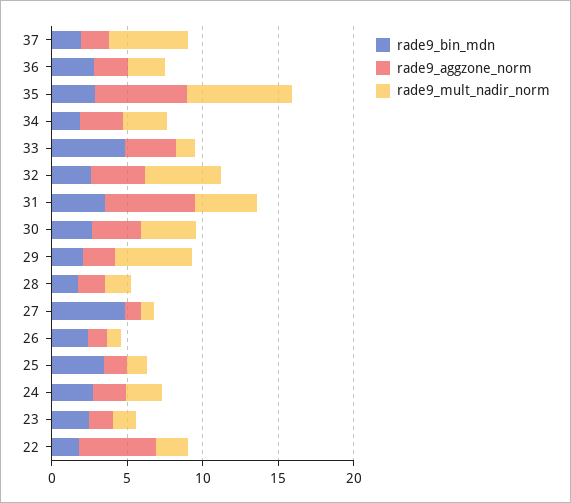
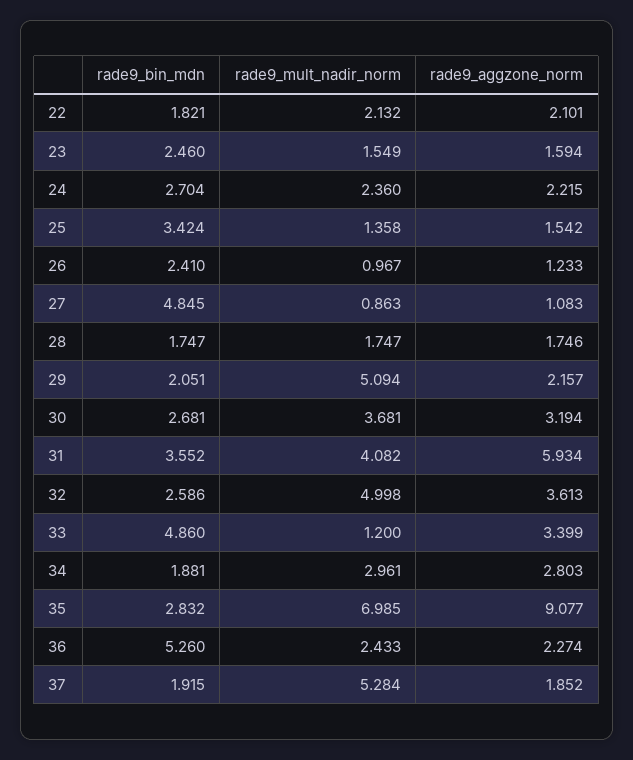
rade9_bin_mdn, 36: 3 -> 5.26
rade9_aggzone_norm, 35: 6 -> 9.077
rade9_aggzone_norm, 22: 5 -> 2.101

